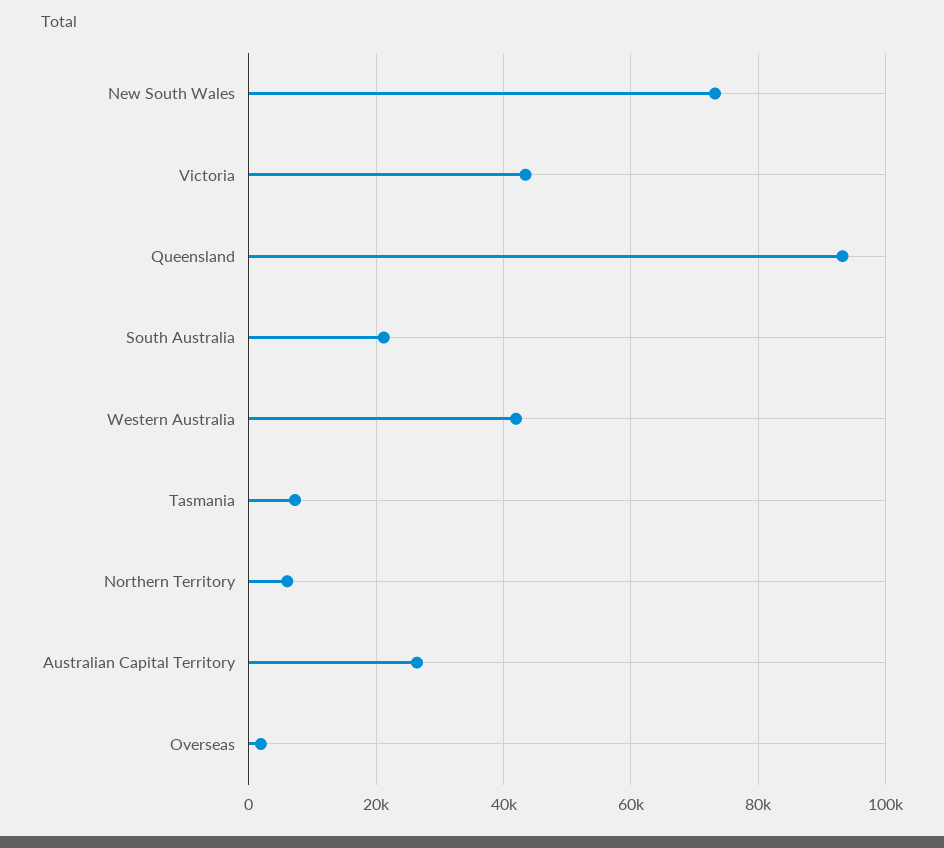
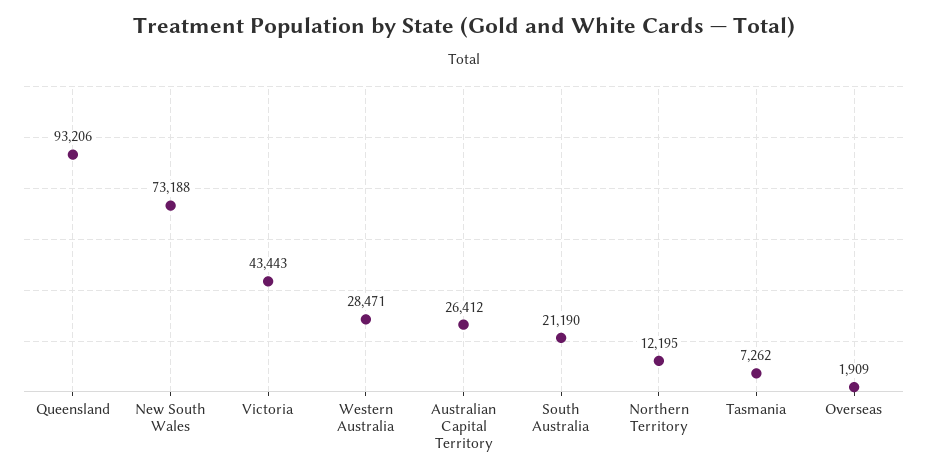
Western Australia: 42000 -> 28471
Northern Territory: 6000 -> 12195

